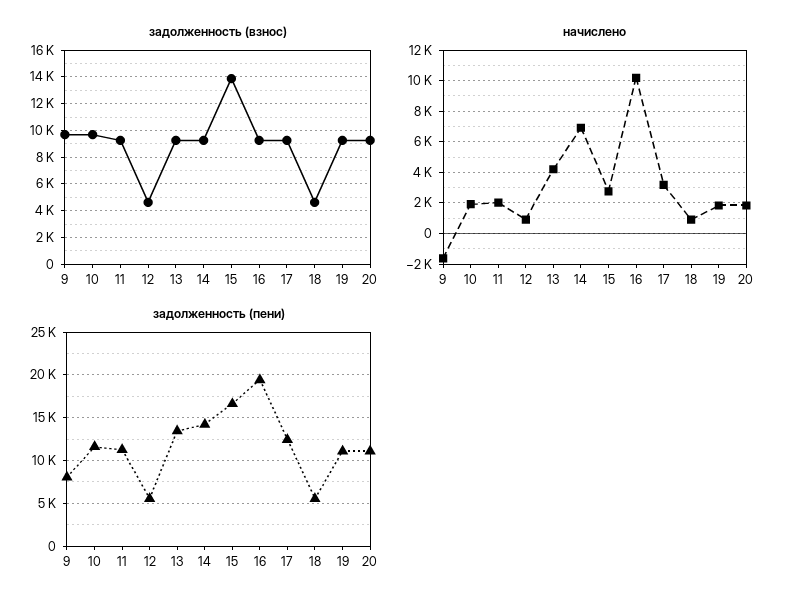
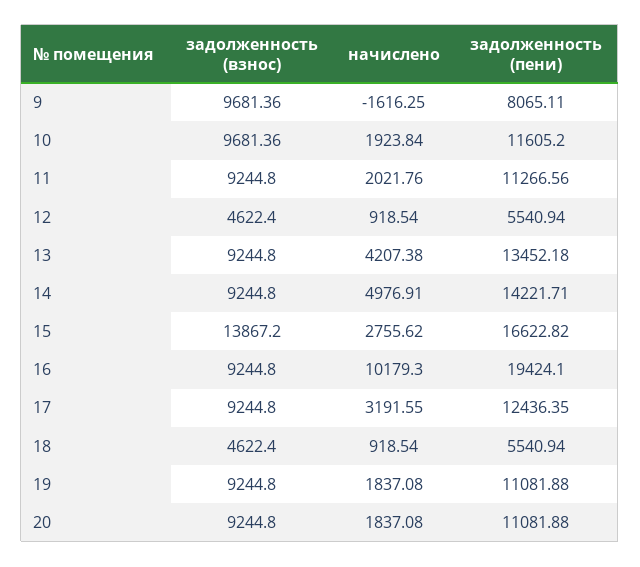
начислено, 14: 7000 -> 4976.91

